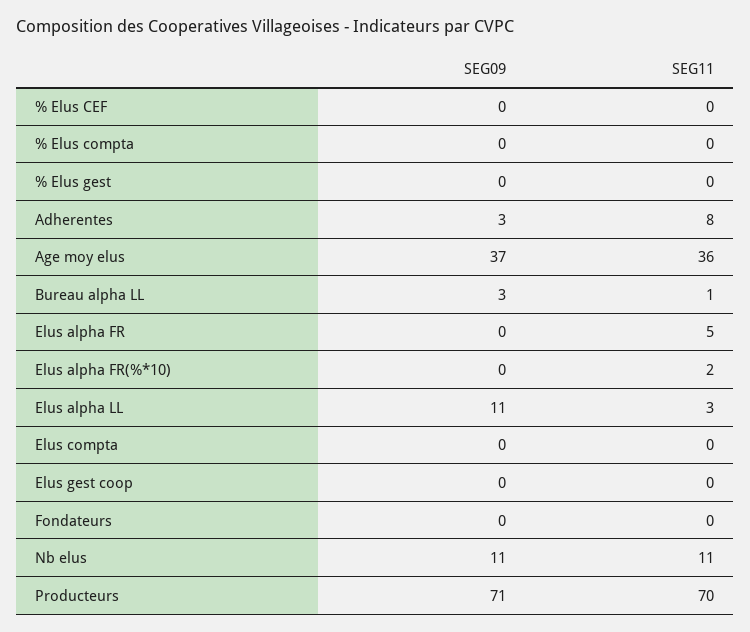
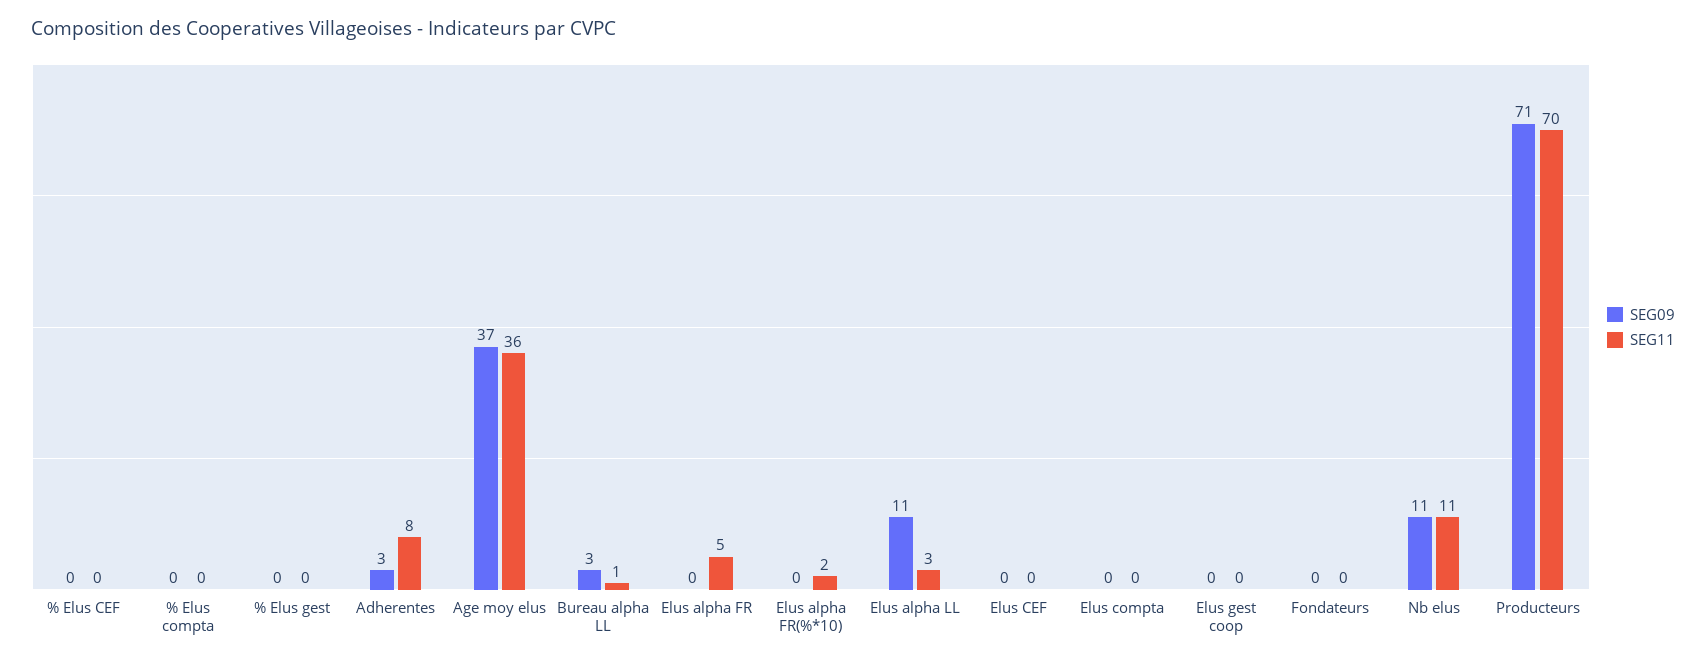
SEG09, Elus CEF: none -> 0
SEG11, Elus CEF: none -> 0

